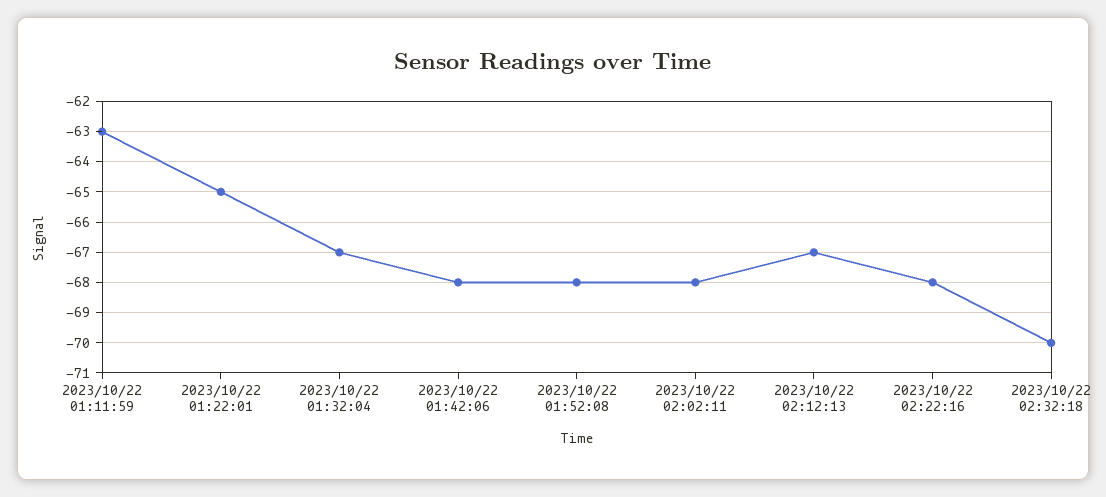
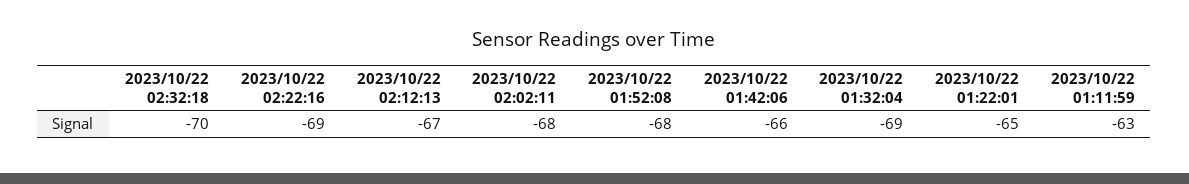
2023/10/22 01:32:04: -67 -> -69
2023/10/22 01:42:06: -68 -> -66
2023/10/22 02:22:16: -68 -> -69

